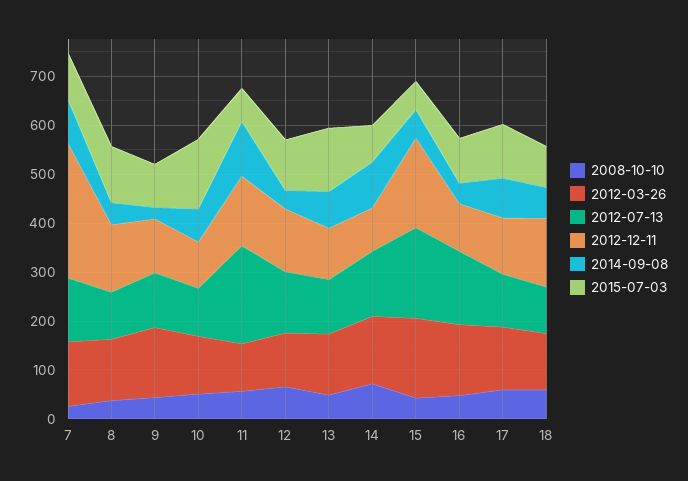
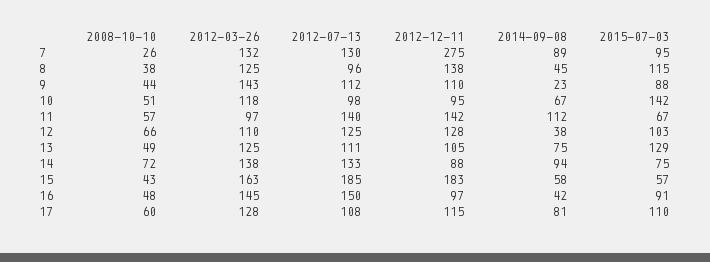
2012-07-13, 11: 200 -> 140
2008-10-10, 18: 60 -> none
2012-03-26, 18: 120 -> none
2012-07-13, 18: 100 -> none
2012-12-11, 18: 140 -> none
2014-09-08, 18: 60 -> none
2015-07-03, 18: 80 -> none

